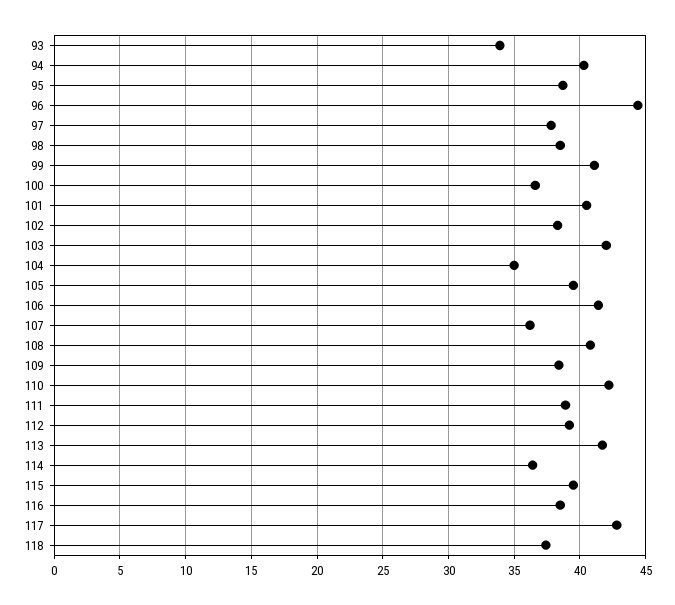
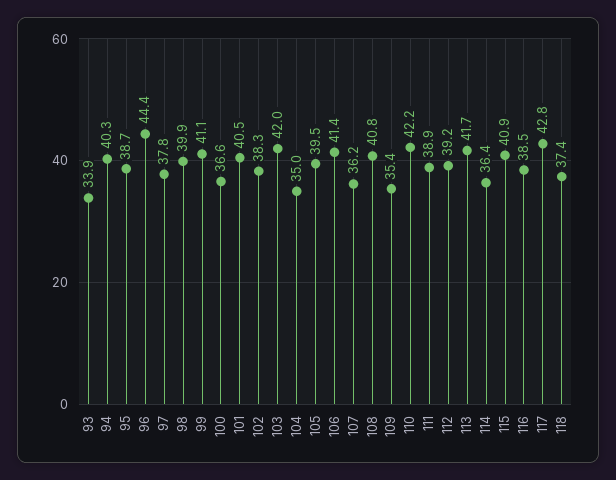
98: 38.5 -> 39.9
109: 38.5 -> 35.4
115: 39.5 -> 40.9

